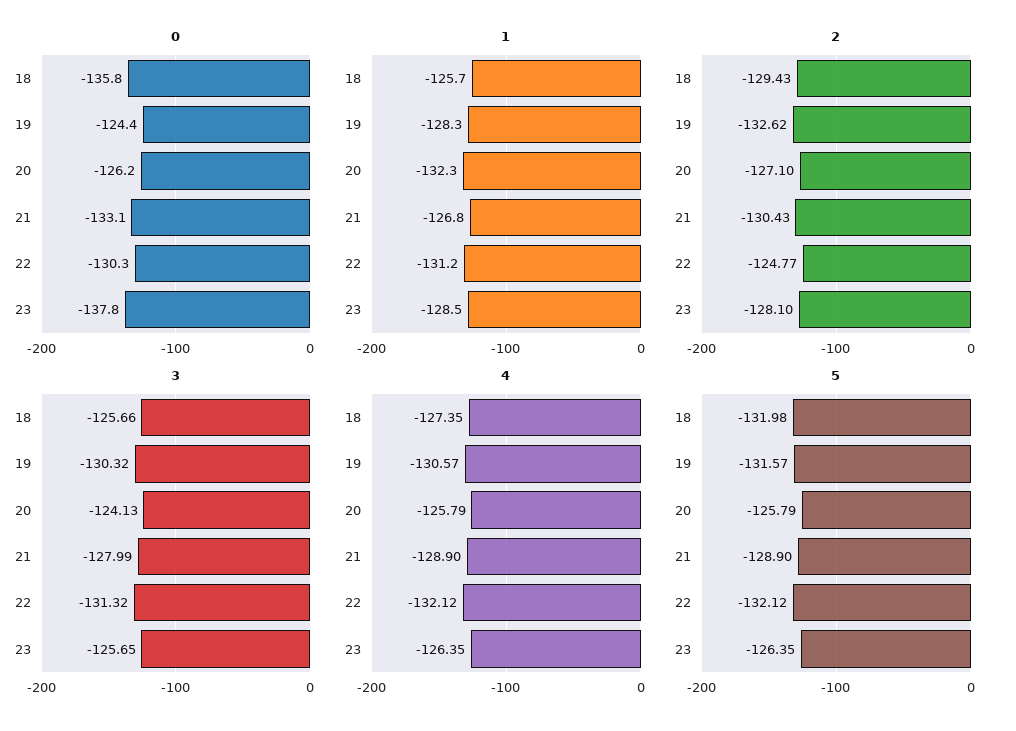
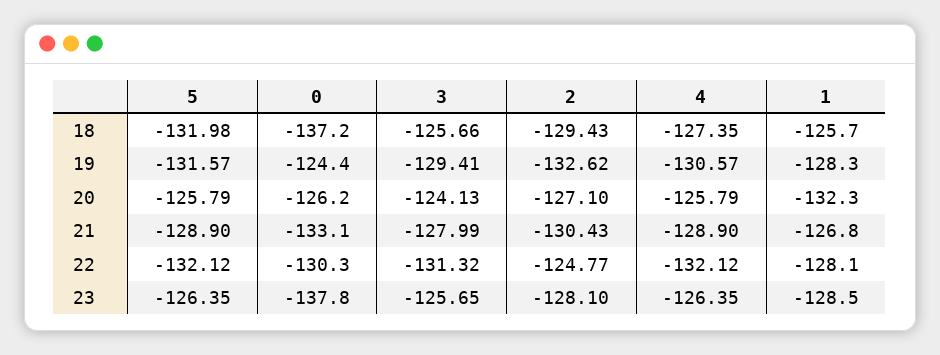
0, 18: -135.8 -> -137.2
1, 22: -131.2 -> -128.1
3, 19: -130.32 -> -129.41

